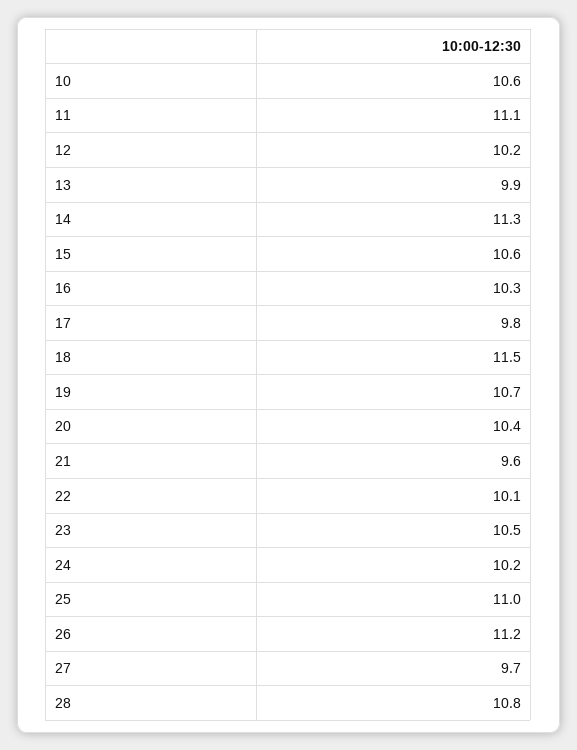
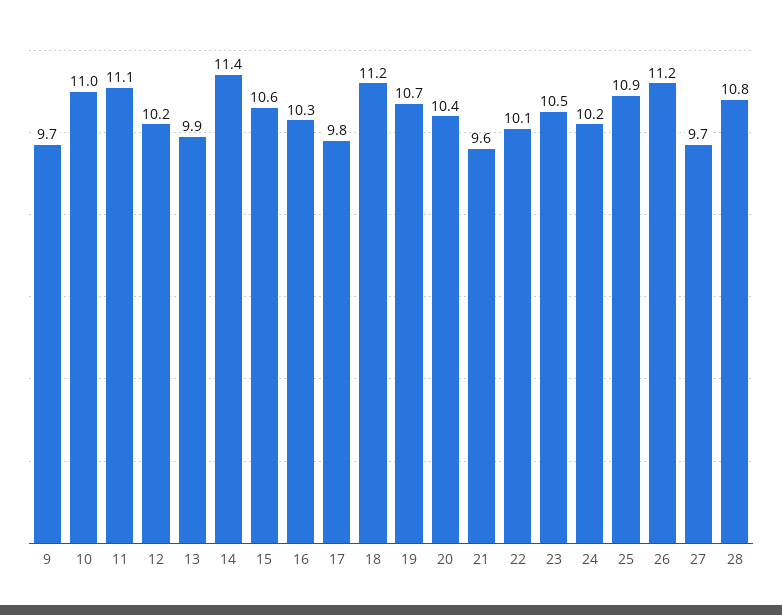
10: 10.6 -> 11
14: 11.3 -> 11.4
18: 11.5 -> 11.2
25: 11 -> 10.9
9: none -> 9.7

